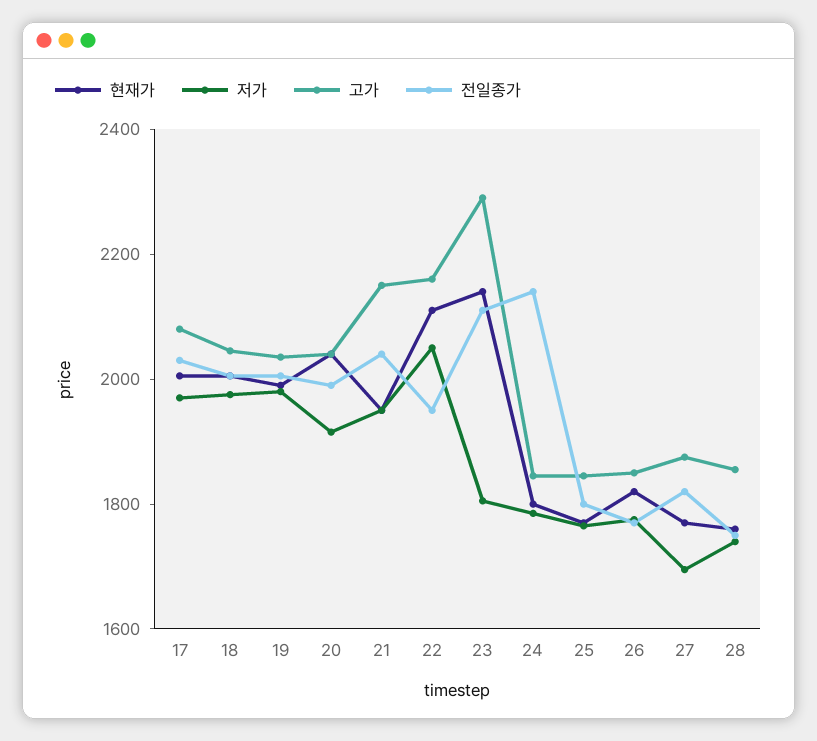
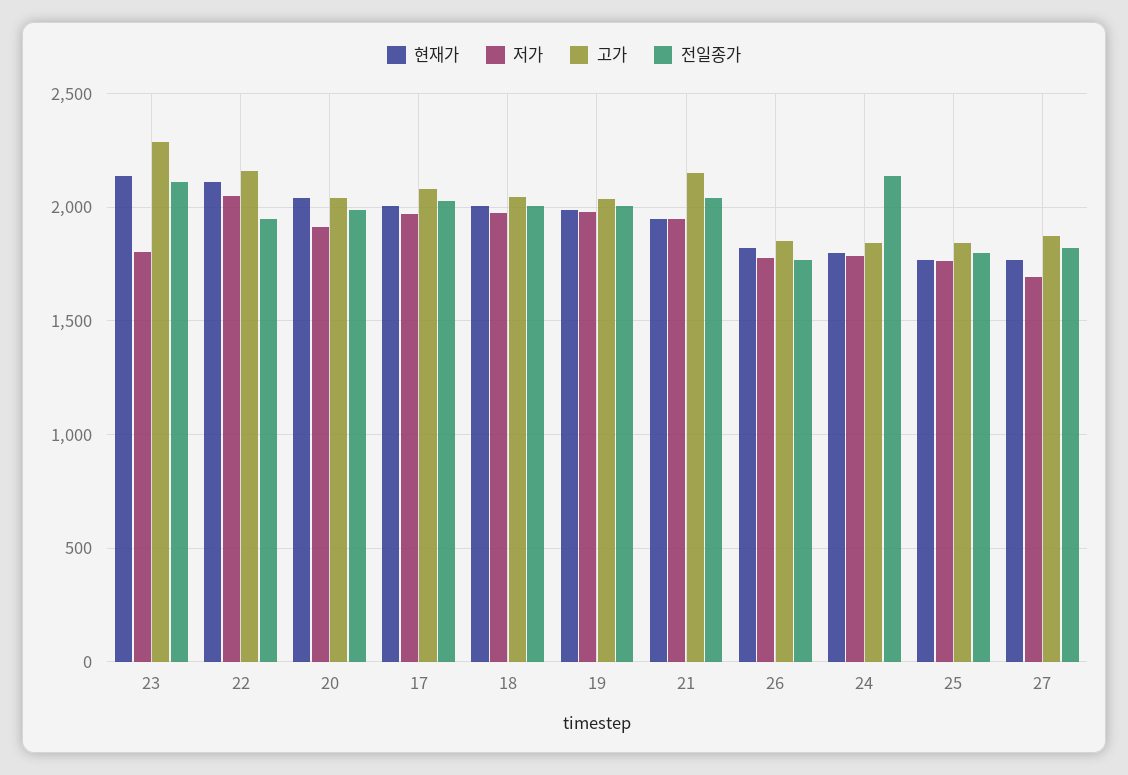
현재가, 28: 1750 -> none
저가, 28: 1750 -> none
고가, 28: 1850 -> none
전일종가, 28: 1750 -> none

